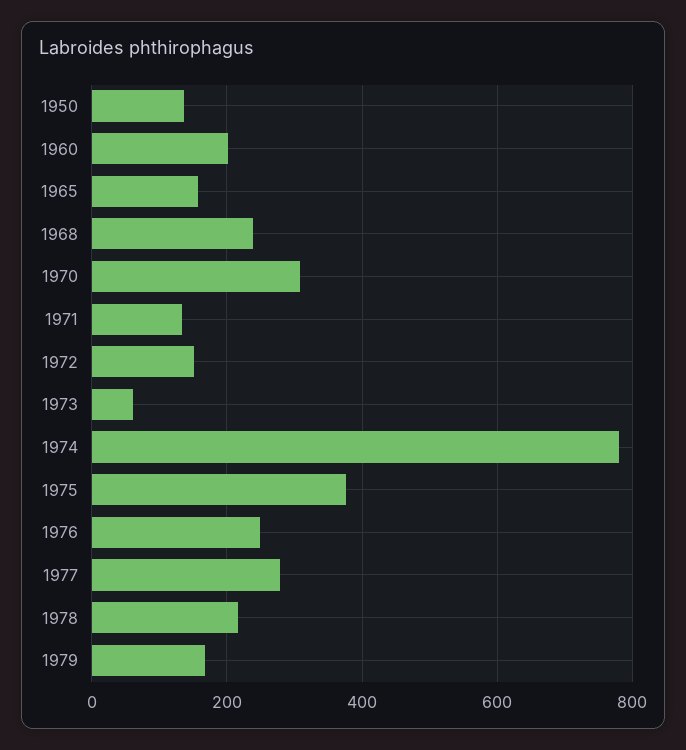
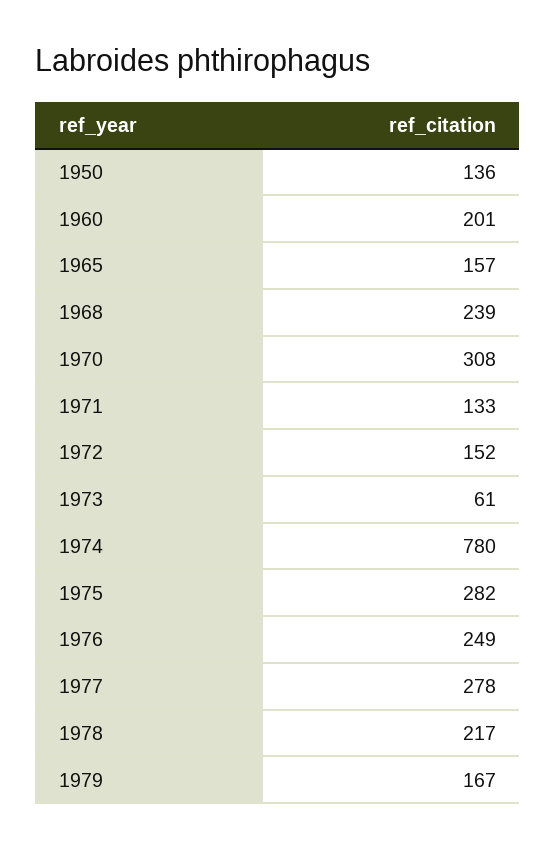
1975: 380 -> 282

